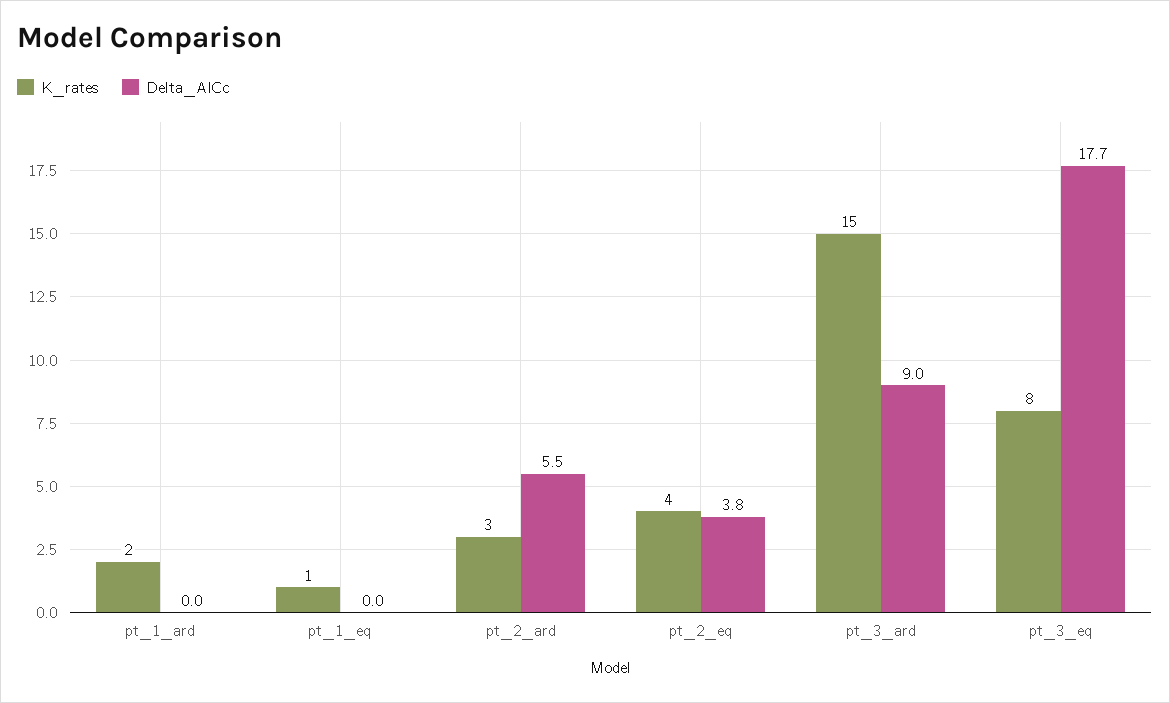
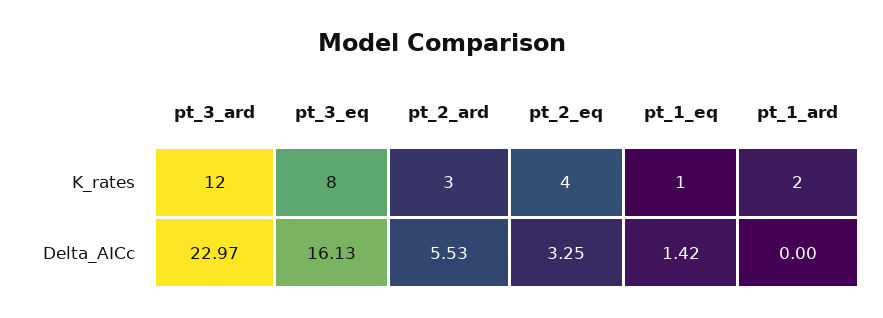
Delta_AICc, pt_1_eq: 0 -> 1.42
Delta_AICc, pt_2_eq: 3.8 -> 3.25
K_rates, pt_3_ard: 15 -> 12
Delta_AICc, pt_3_ard: 9 -> 22.97
Delta_AICc, pt_3_eq: 17.7 -> 16.13

